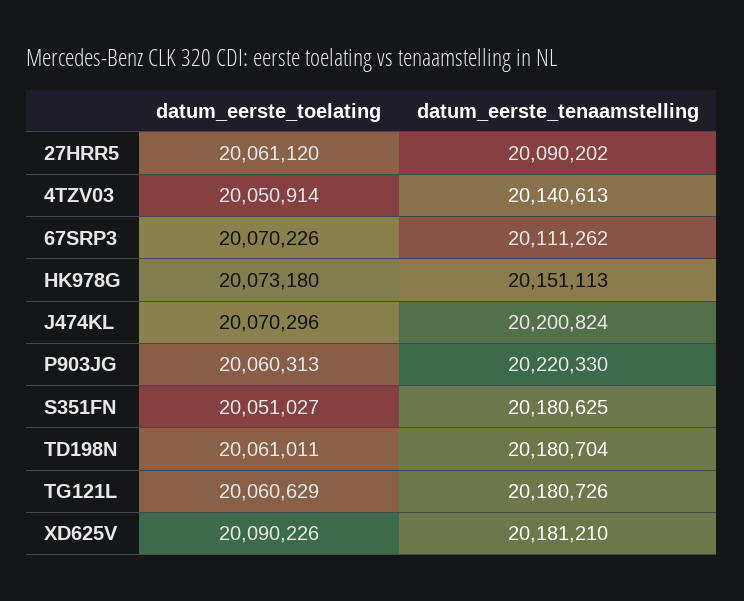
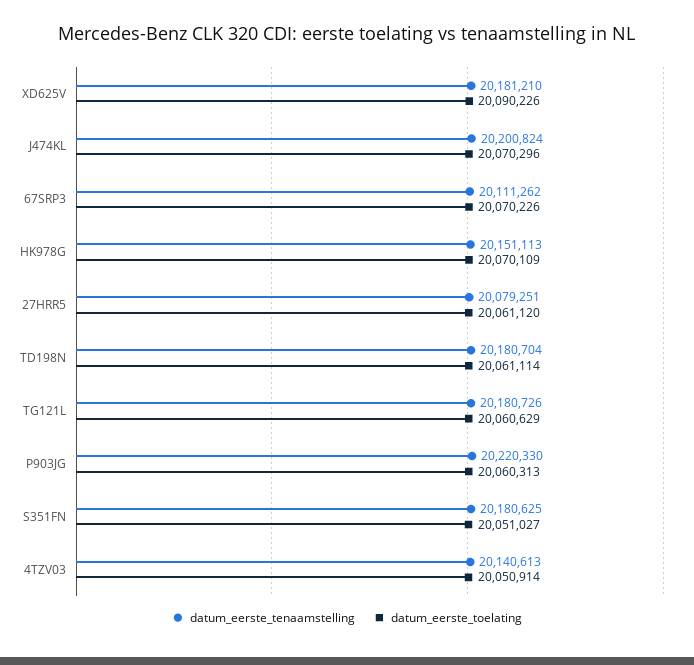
datum_eerste_tenaamstelling, 27HRR5: 20090202 -> 20079251
datum_eerste_toelating, HK978G: 20073180 -> 20070109
datum_eerste_toelating, TD198N: 20061011 -> 20061114

